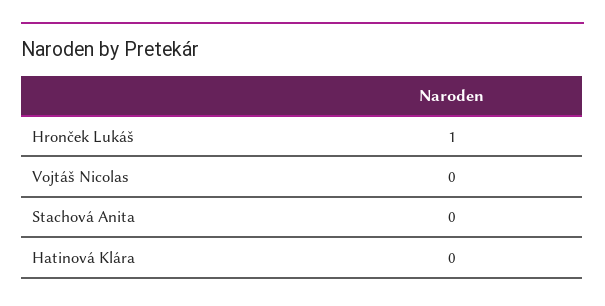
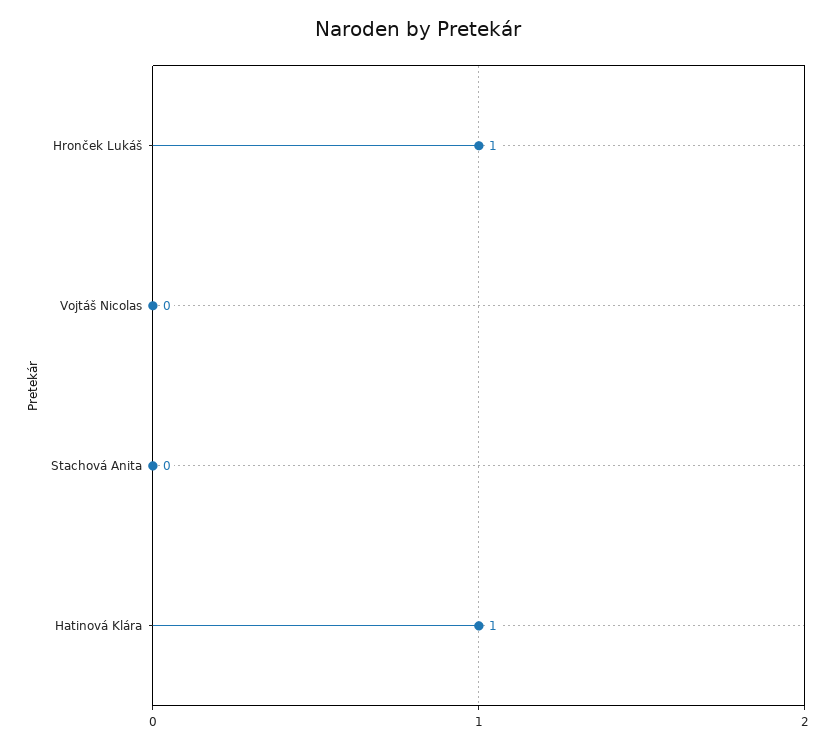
Hatinová Klára: 0 -> 1

